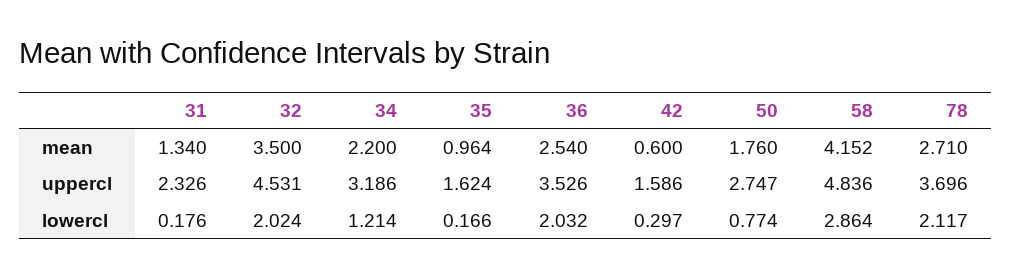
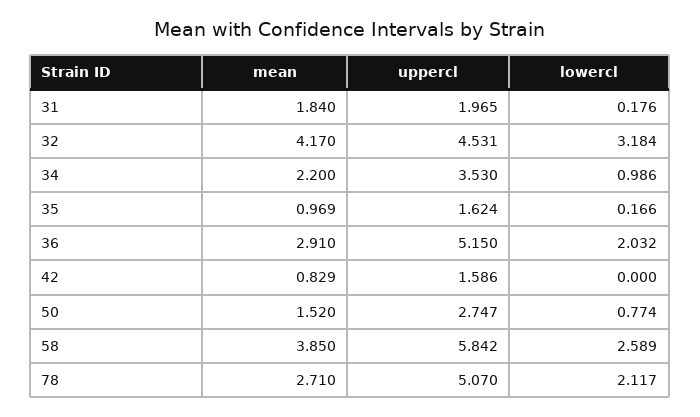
31, mean: 1.34 -> 1.84
32, mean: 3.5 -> 4.17
35, mean: 0.964 -> 0.969
36, mean: 2.54 -> 2.91
42, mean: 0.6 -> 0.829
50, mean: 1.76 -> 1.52
58, mean: 4.152 -> 3.85
31, uppercl: 2.326 -> 1.965
34, uppercl: 3.186 -> 3.53
36, uppercl: 3.526 -> 5.15
58, uppercl: 4.836 -> 5.842
78, uppercl: 3.696 -> 5.07
32, lowercl: 2.024 -> 3.184
34, lowercl: 1.214 -> 0.986
42, lowercl: 0.297 -> 0
58, lowercl: 2.864 -> 2.589

